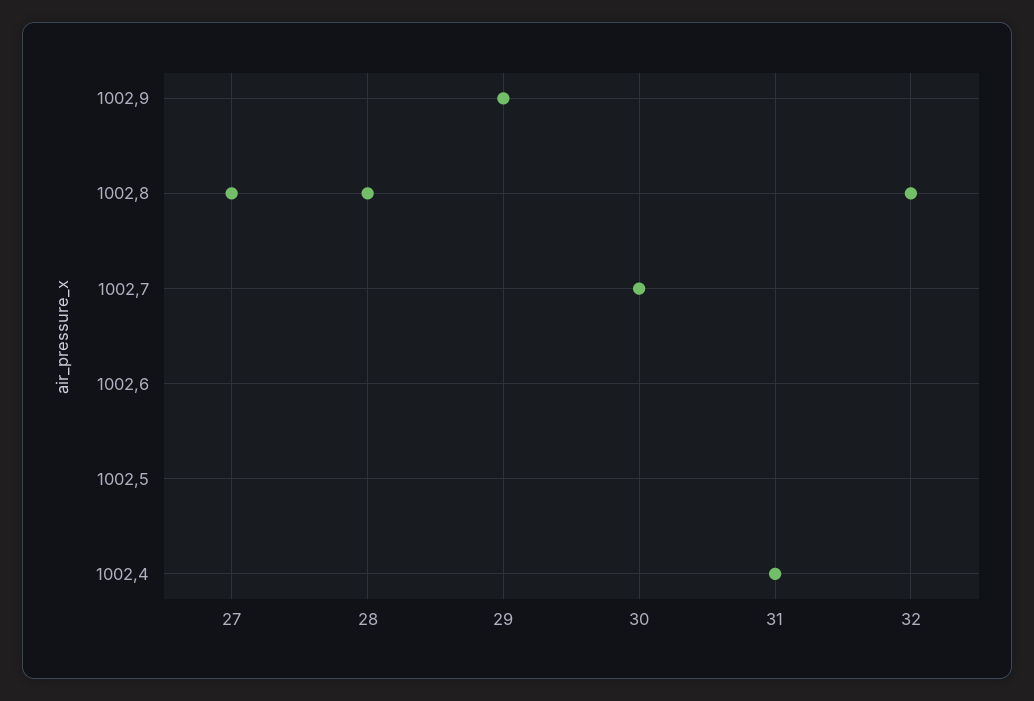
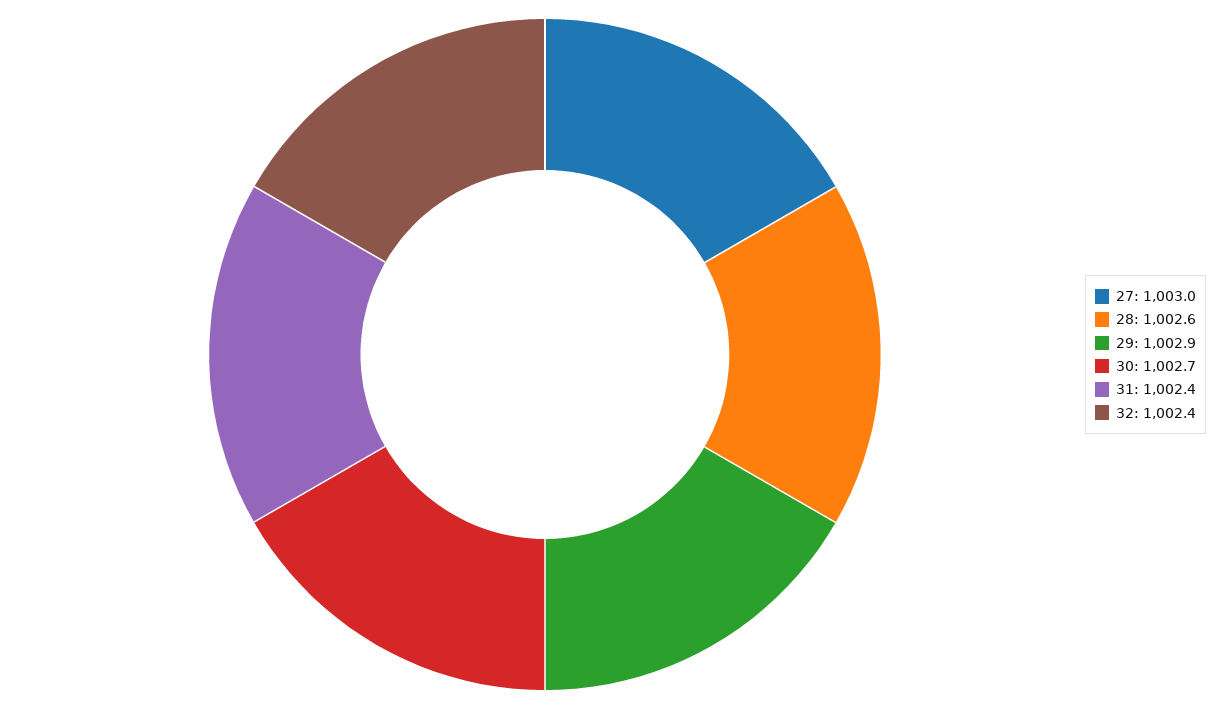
27: 1002.8 -> 1003
28: 1002.8 -> 1002.6
32: 1002.8 -> 1002.4

